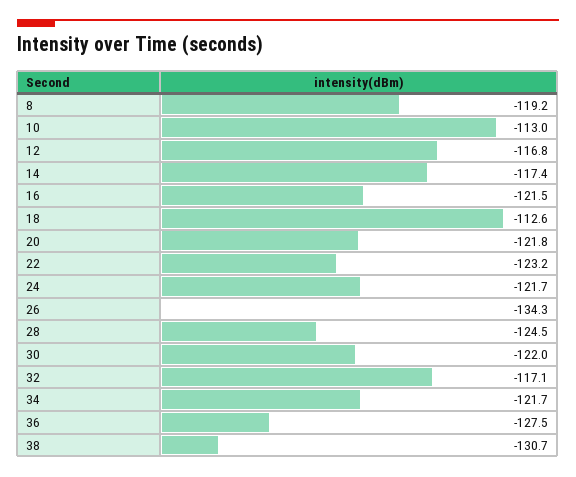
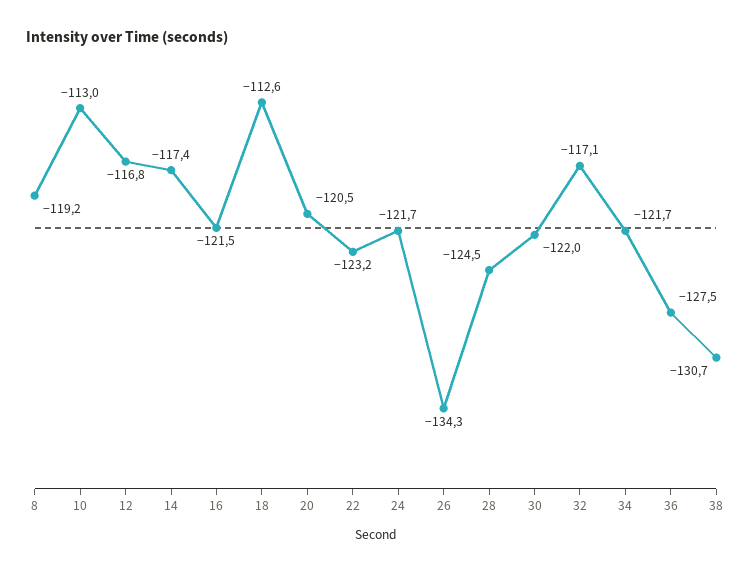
20: -121.8 -> -120.5

